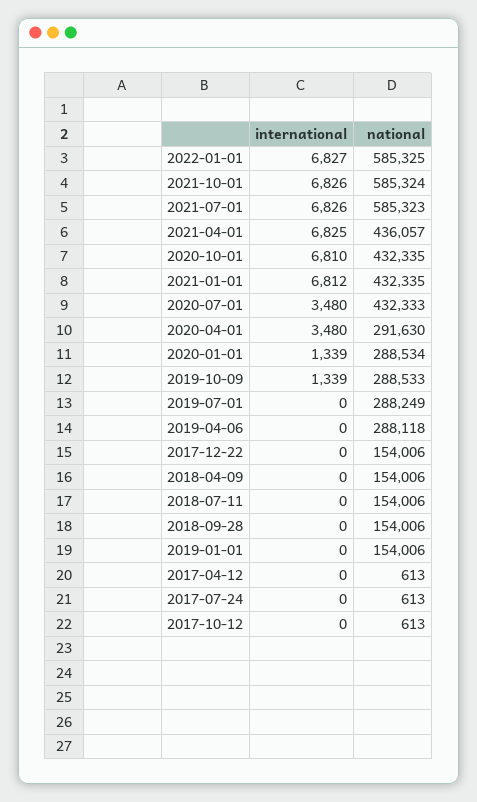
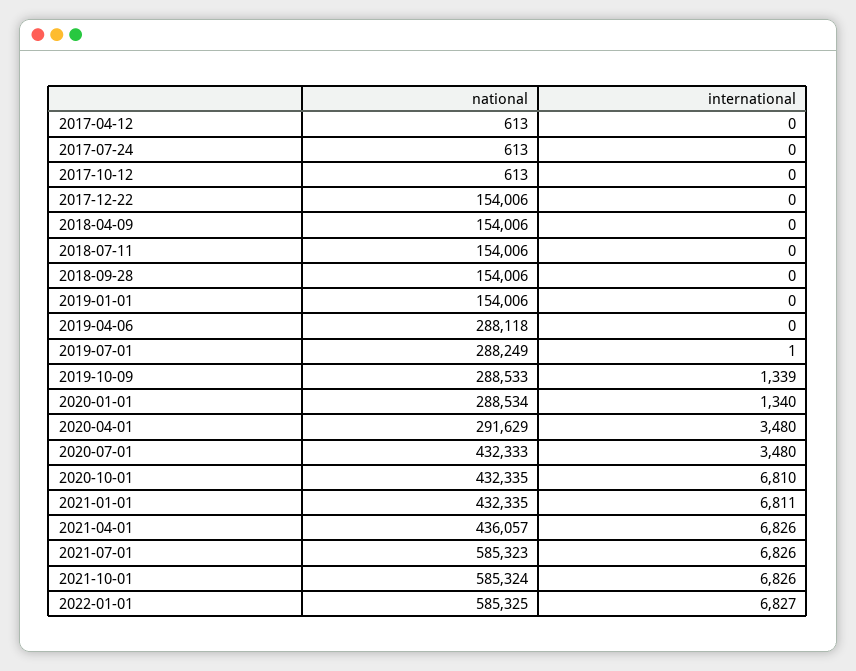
international, 2021-04-01: 6825 -> 6826
international, 2021-01-01: 6812 -> 6811
national, 2020-04-01: 291630 -> 291629
international, 2020-01-01: 1339 -> 1340
international, 2019-07-01: 0 -> 1

